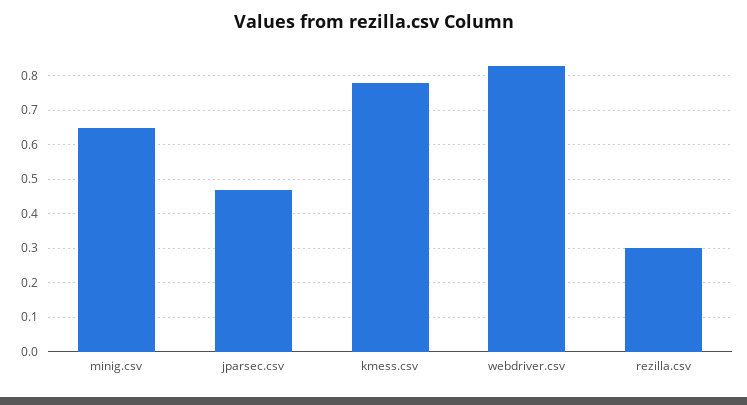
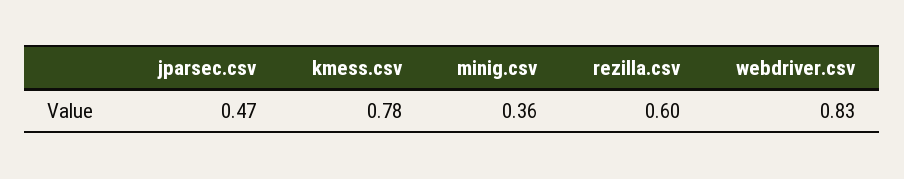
minig.csv: 0.65 -> 0.36
rezilla.csv: 0.3 -> 0.6

